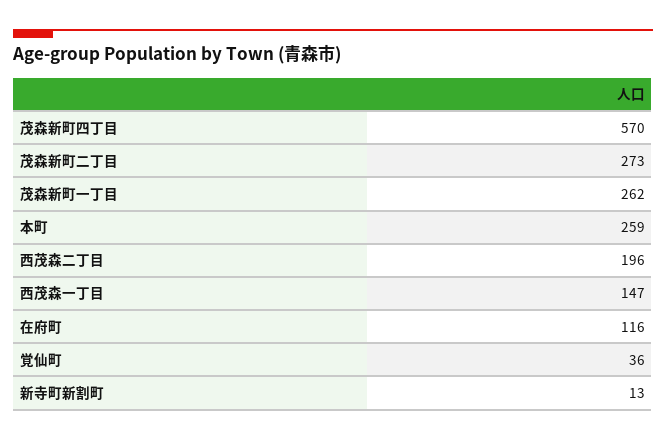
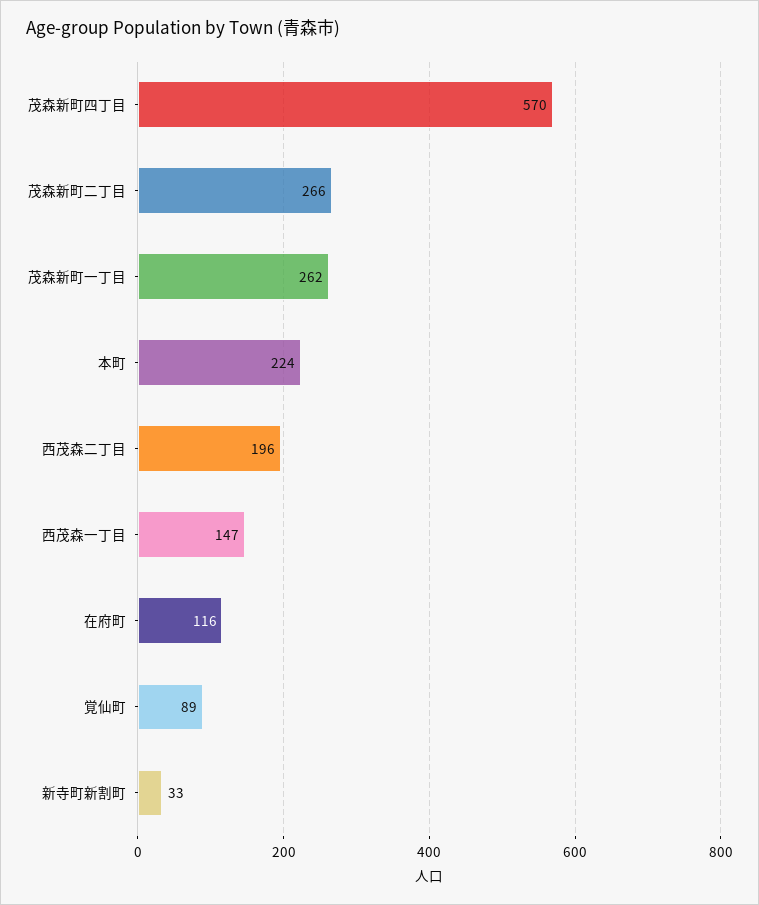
茂森新町二丁目: 273 -> 266
本町: 259 -> 224
覚仙町: 36 -> 89
新寺町新割町: 13 -> 33

